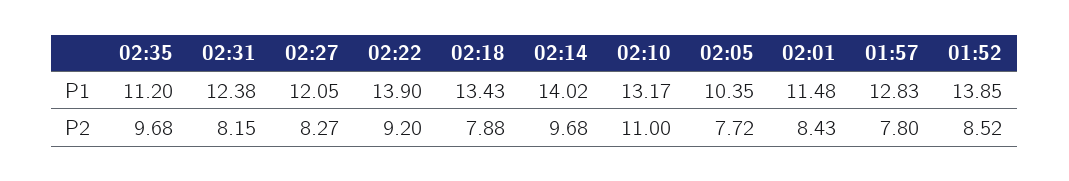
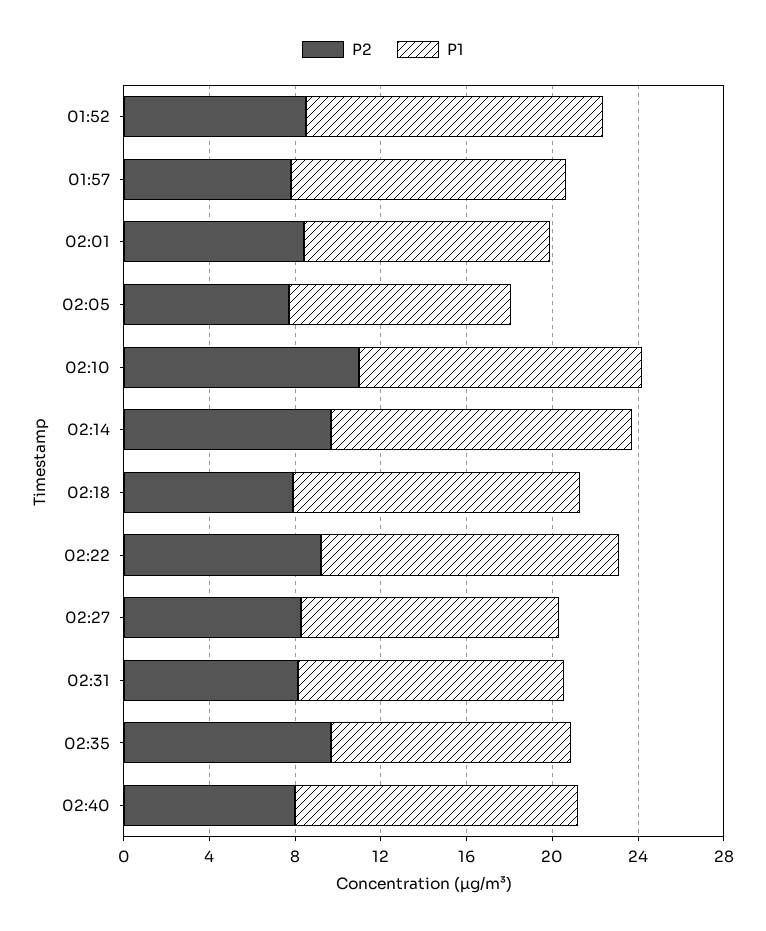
P2, 02:40: none -> 8
P1, 02:40: none -> 13

